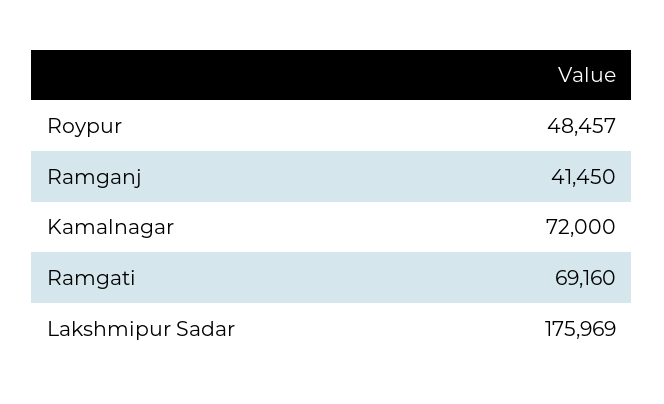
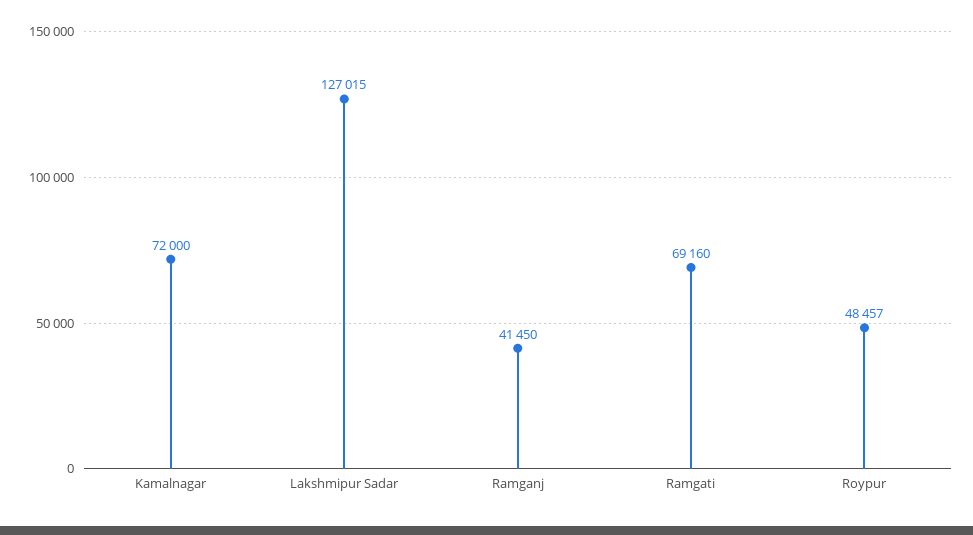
Lakshmipur Sadar: 175969 -> 127015

